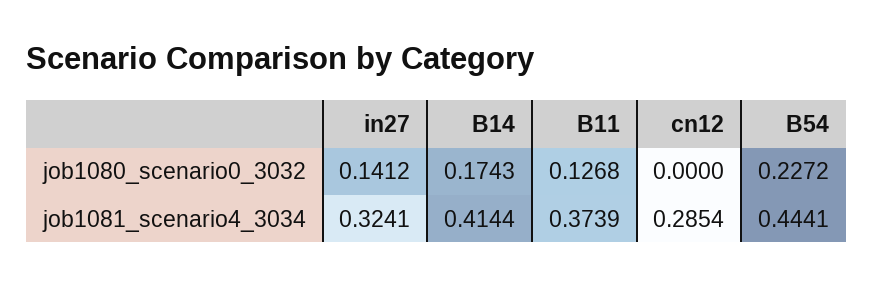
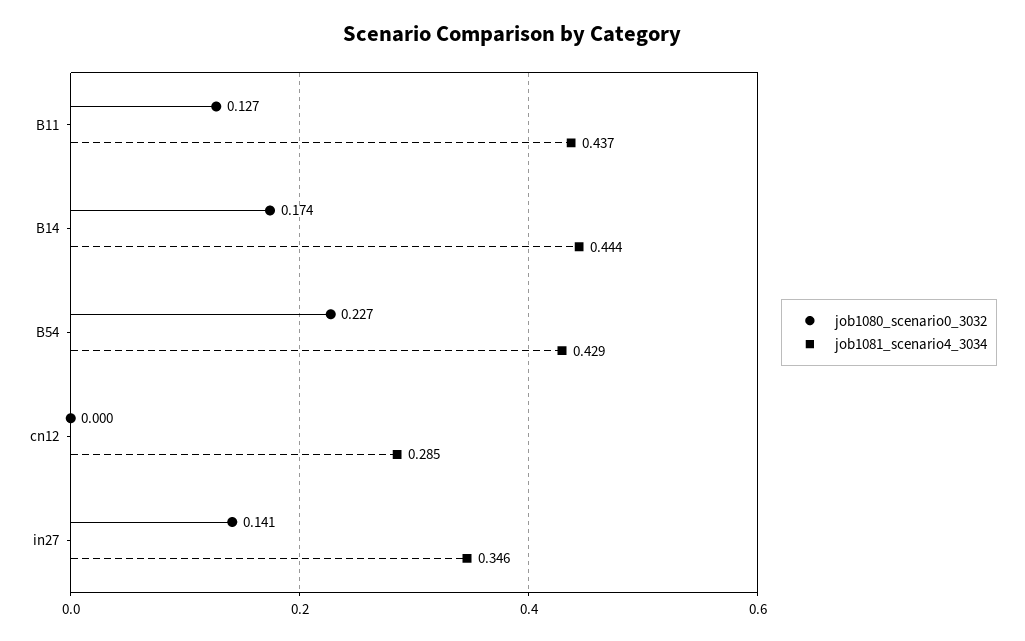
job1081_scenario4_3034, in27: 0.3241 -> 0.346
job1081_scenario4_3034, B14: 0.4144 -> 0.444
job1081_scenario4_3034, B11: 0.3739 -> 0.437
job1081_scenario4_3034, B54: 0.4441 -> 0.429

